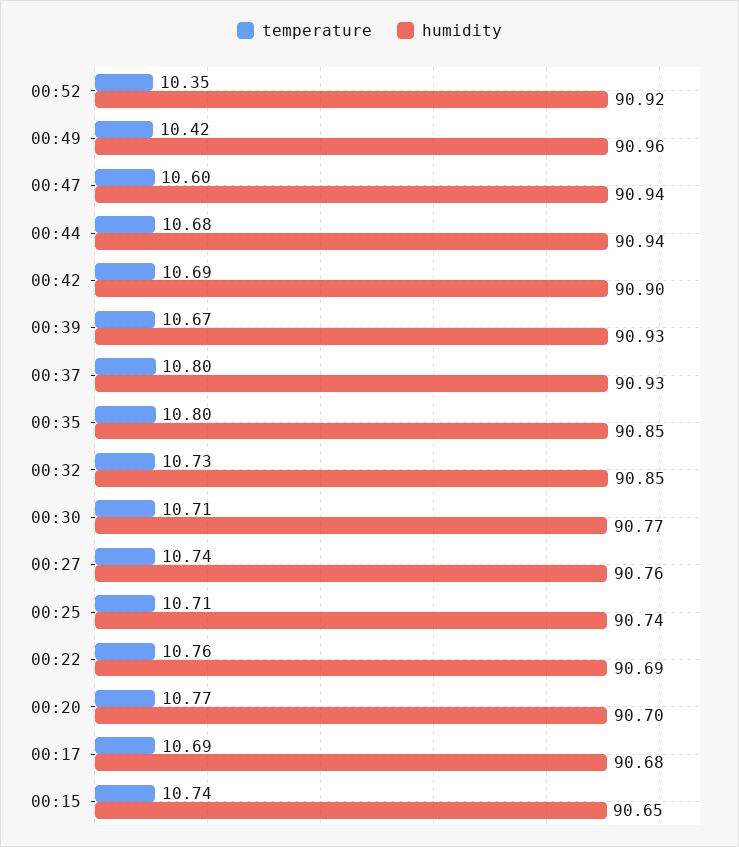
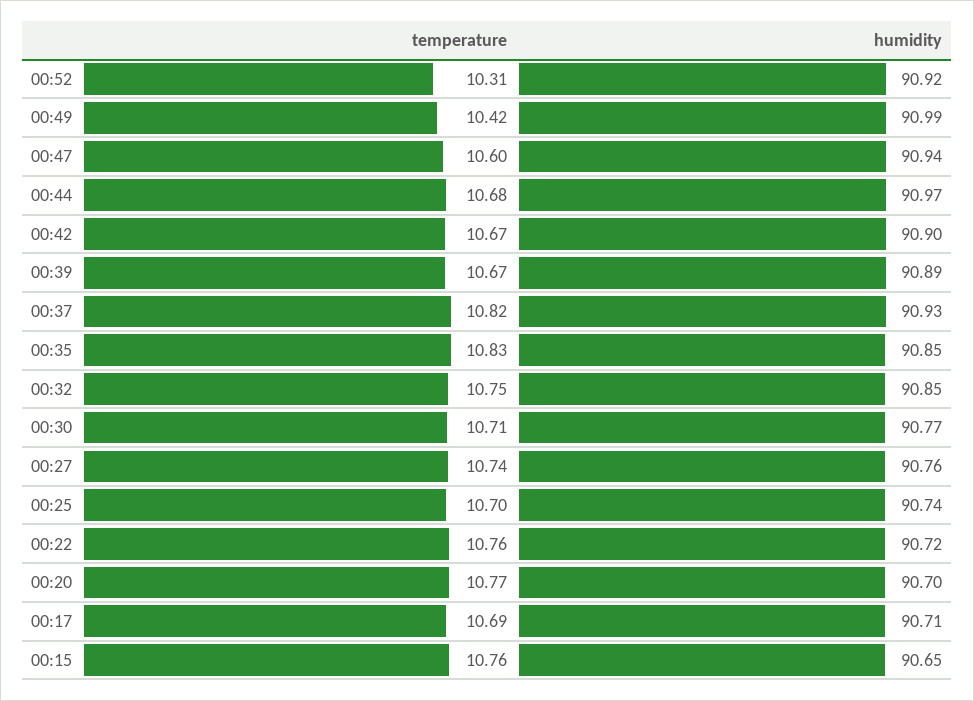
temperature, 00:52: 10.35 -> 10.31
humidity, 00:49: 90.96 -> 90.99
humidity, 00:44: 90.94 -> 90.97
temperature, 00:42: 10.69 -> 10.67
humidity, 00:39: 90.93 -> 90.89
temperature, 00:37: 10.8 -> 10.82
temperature, 00:35: 10.8 -> 10.83
temperature, 00:32: 10.73 -> 10.75
temperature, 00:25: 10.71 -> 10.7
humidity, 00:22: 90.69 -> 90.72
humidity, 00:17: 90.68 -> 90.71
temperature, 00:15: 10.74 -> 10.76

